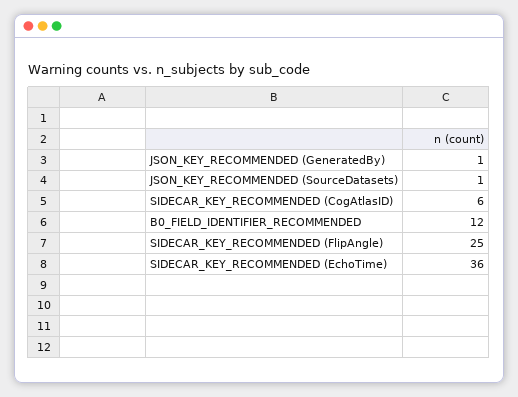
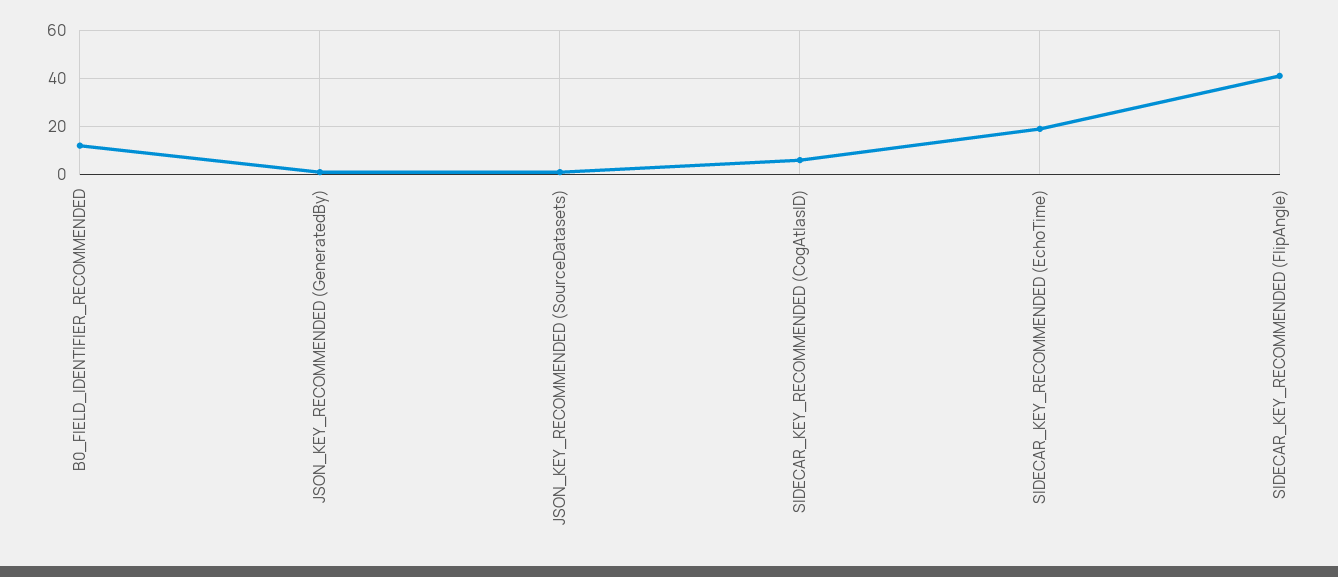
SIDECAR_KEY_RECOMMENDED (FlipAngle): 25 -> 40
SIDECAR_KEY_RECOMMENDED (EchoTime): 36 -> 20

